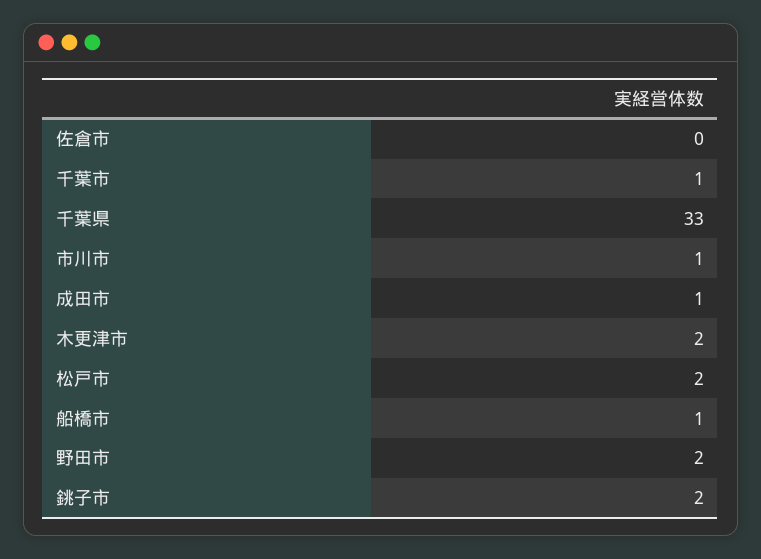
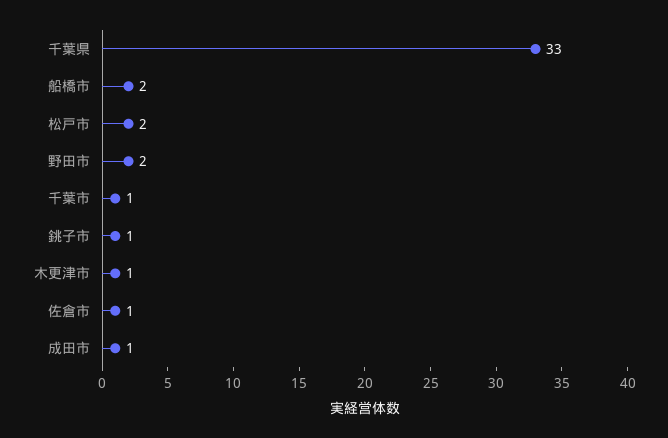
佐倉市: 0 -> 1
市川市: 1 -> none
木更津市: 2 -> 1
船橋市: 1 -> 2
銚子市: 2 -> 1

